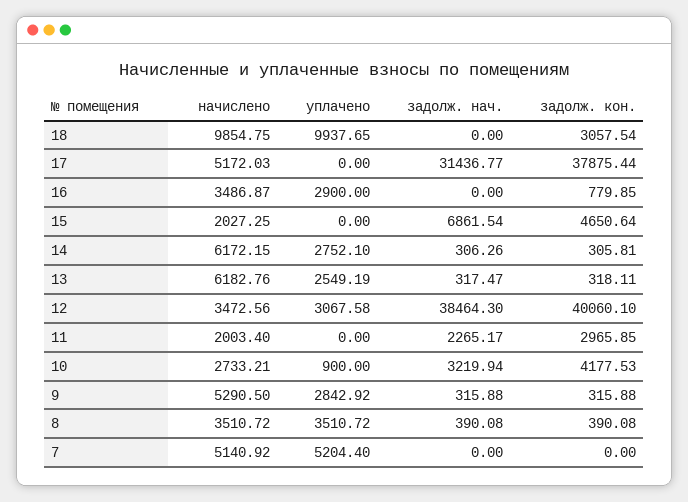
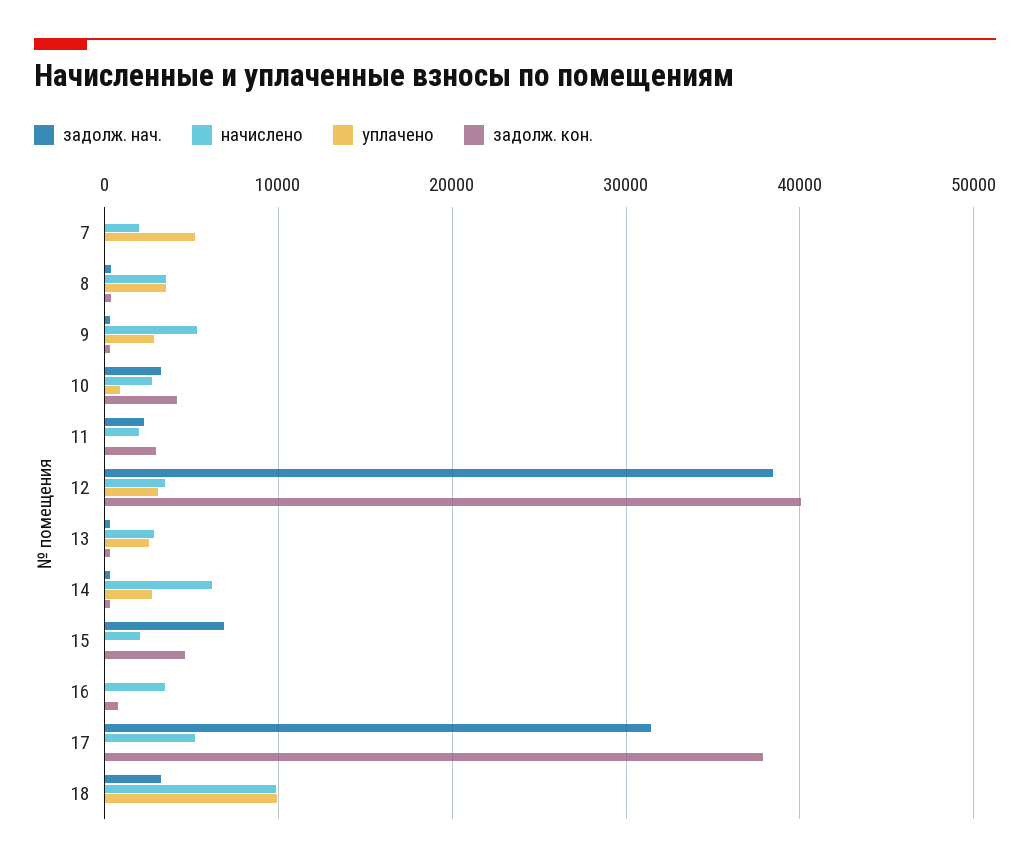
задолж. нач., 18: 0 -> 3000
задолж. кон., 18: 3057.54 -> 0
уплачено, 16: 2900 -> 0
начислено, 13: 6182.76 -> 3000
начислено, 7: 5140.92 -> 2000

